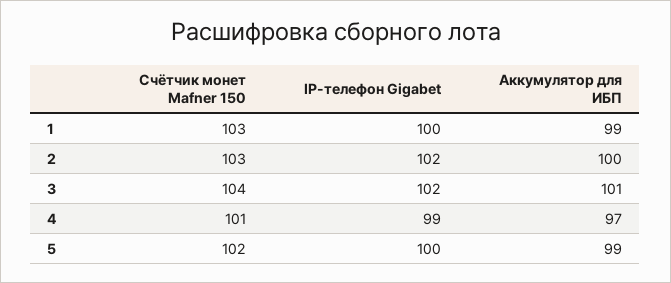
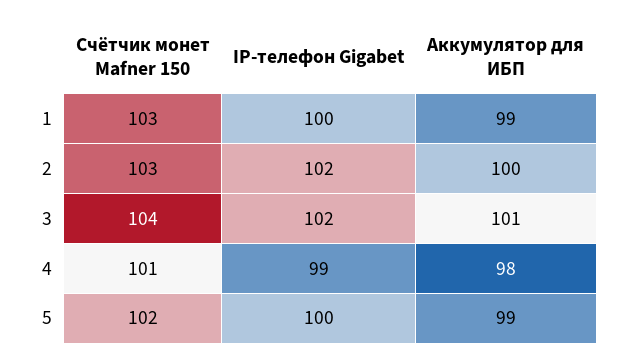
Аккумулятор для ИБП, 4: 97 -> 98

